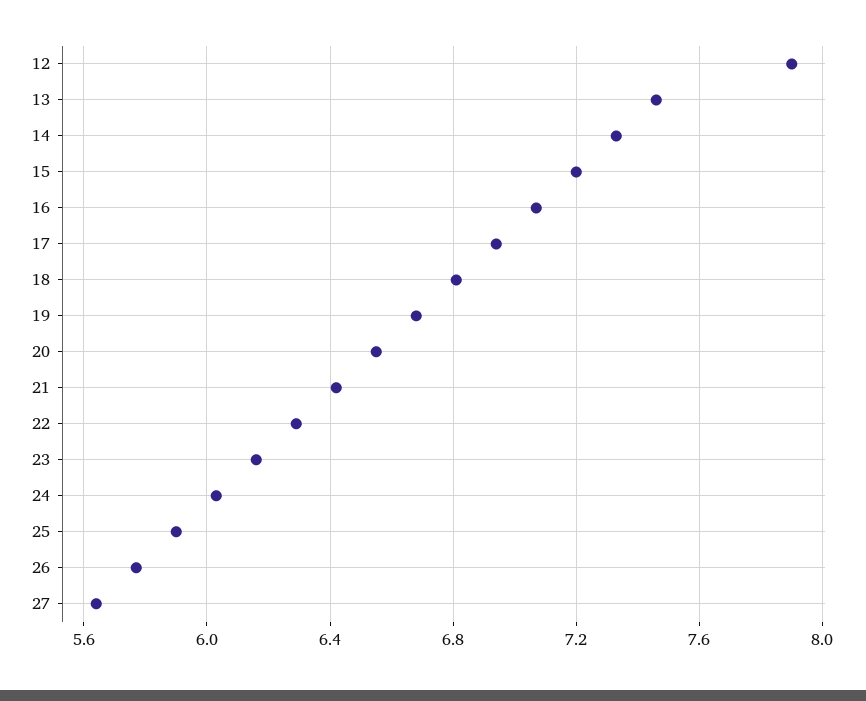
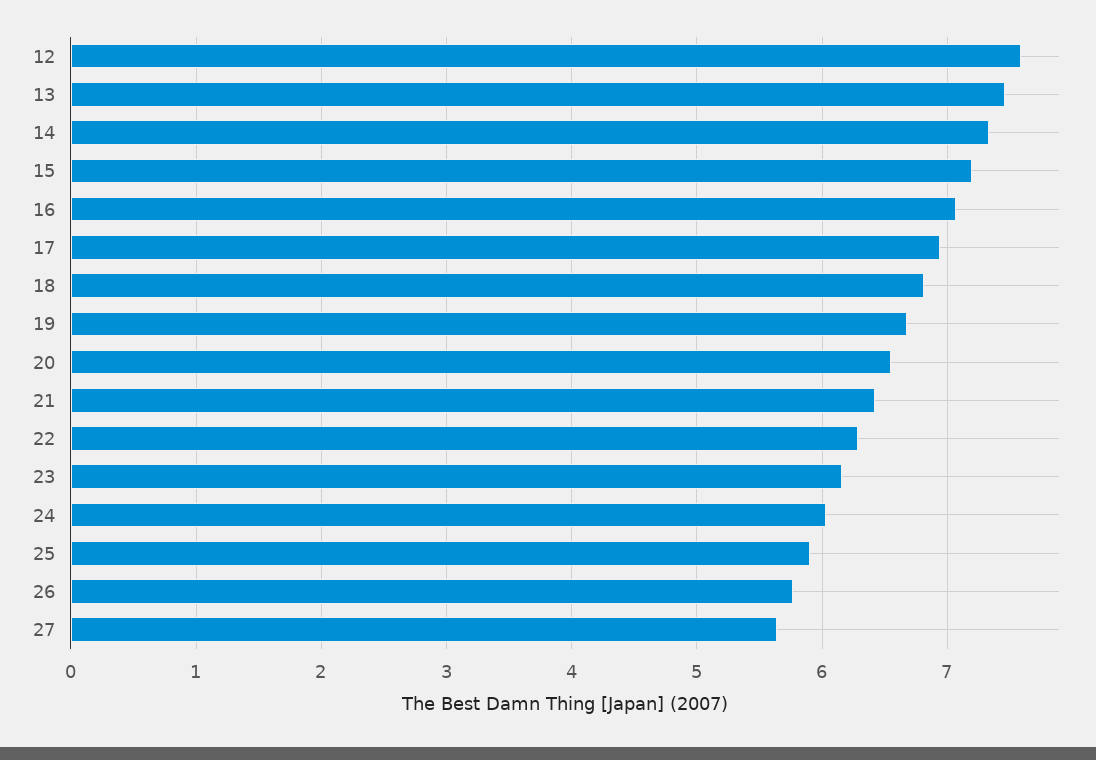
12: 7.9 -> 7.6

